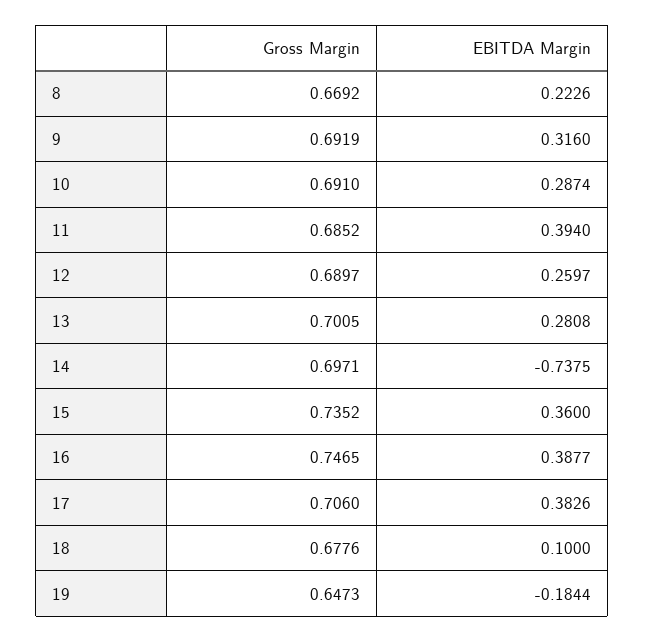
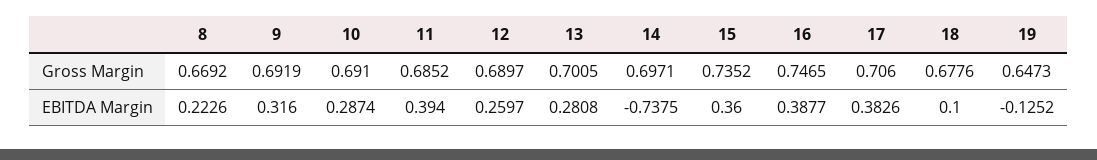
EBITDA Margin, 19: -0.1844 -> -0.1252

